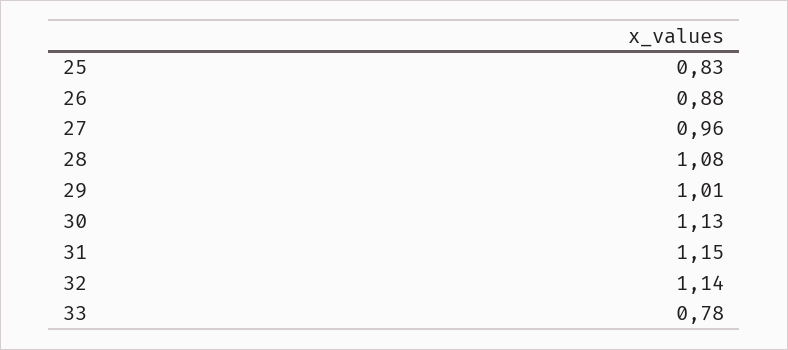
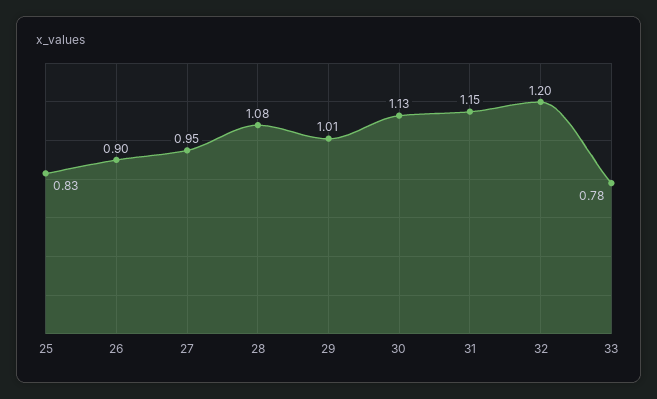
26: 0.88 -> 0.9
27: 0.96 -> 0.95
32: 1.14 -> 1.2

